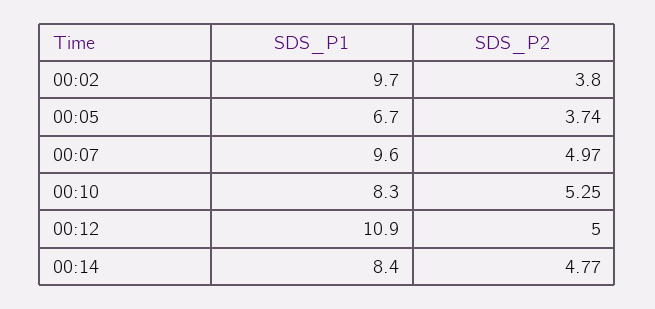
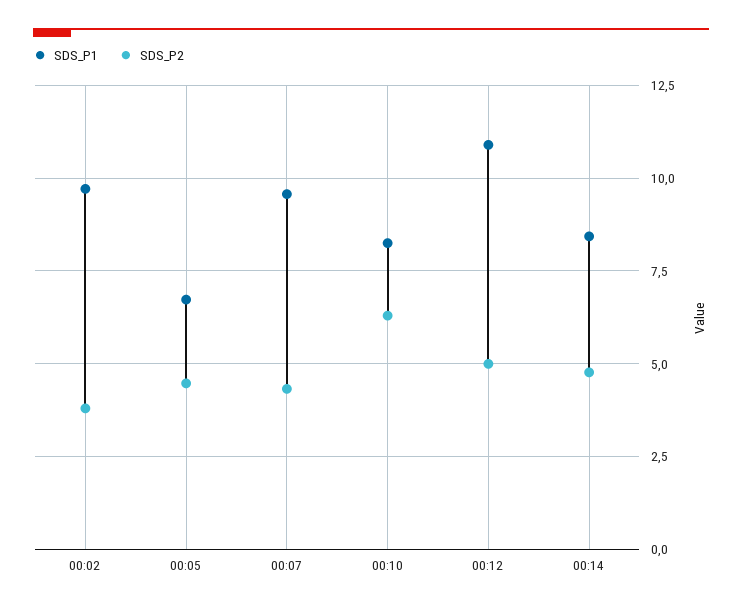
SDS_P2, 00:05: 3.74 -> 4.5
SDS_P2, 00:07: 4.97 -> 4.25
SDS_P2, 00:10: 5.25 -> 6.25

